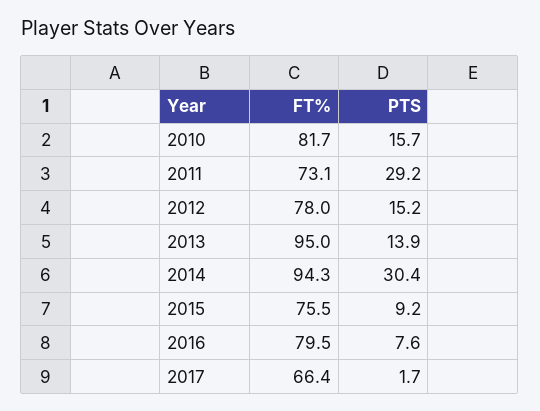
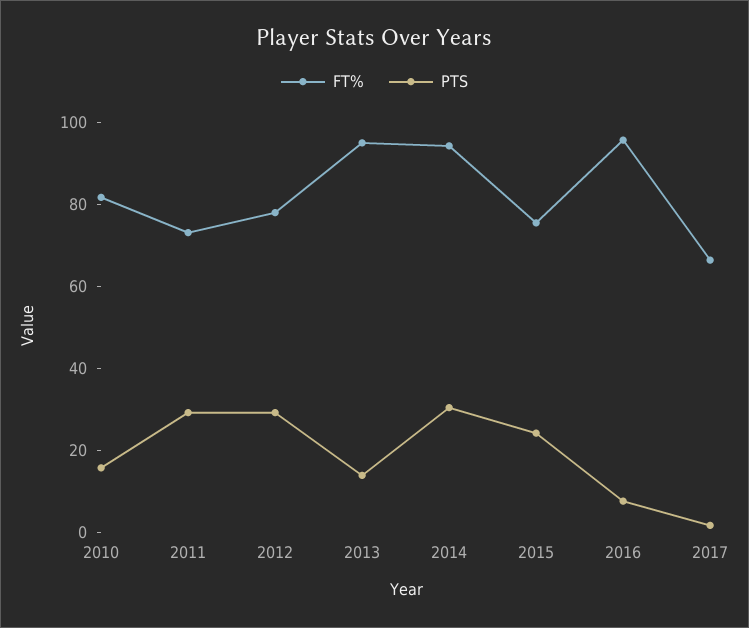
PTS, 2012: 15.2 -> 30
PTS, 2015: 9.2 -> 25
FT%, 2016: 79.5 -> 95

